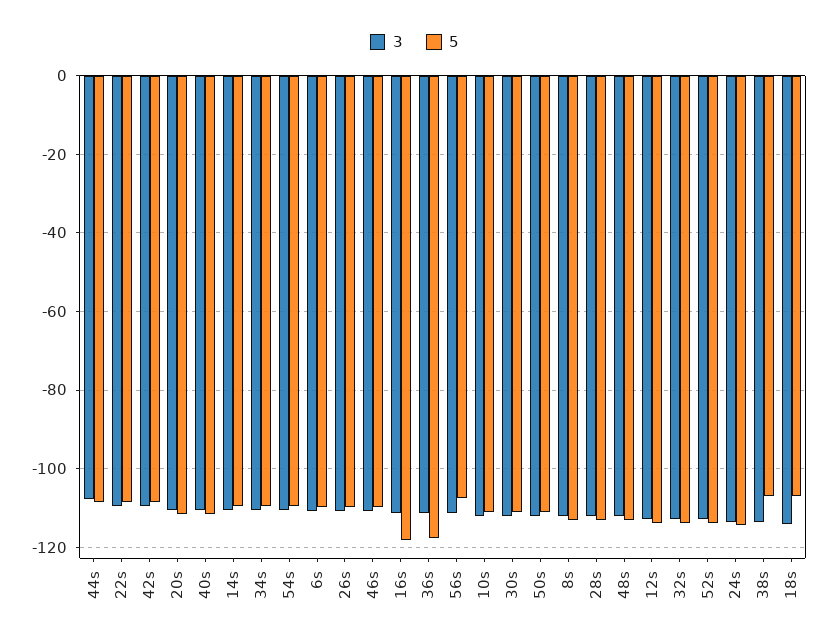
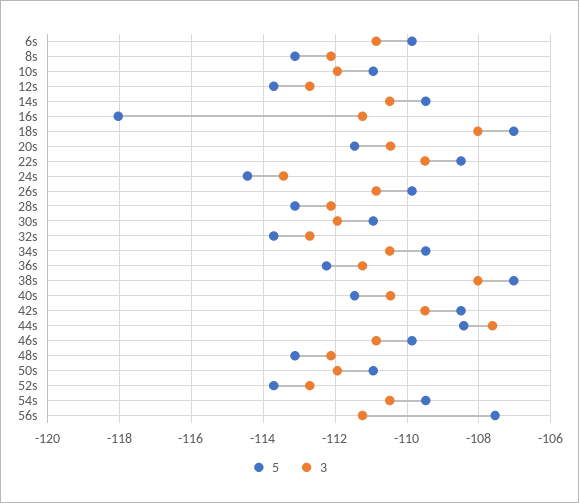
5, 36s: -118 -> -112.2
3, 38s: -114 -> -108
3, 18s: -114 -> -108

